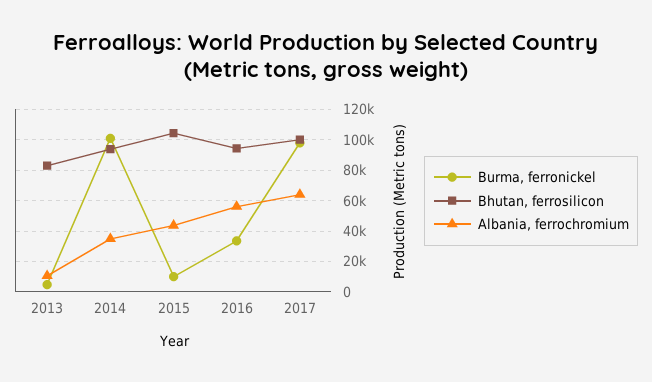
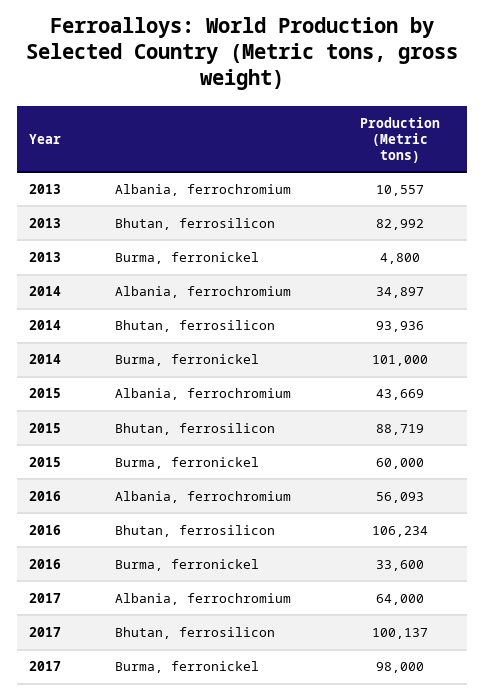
Burma, ferronickel, 2015: 10000 -> 60000
Bhutan, ferrosilicon, 2015: 105000 -> 88719
Bhutan, ferrosilicon, 2016: 95000 -> 106234

